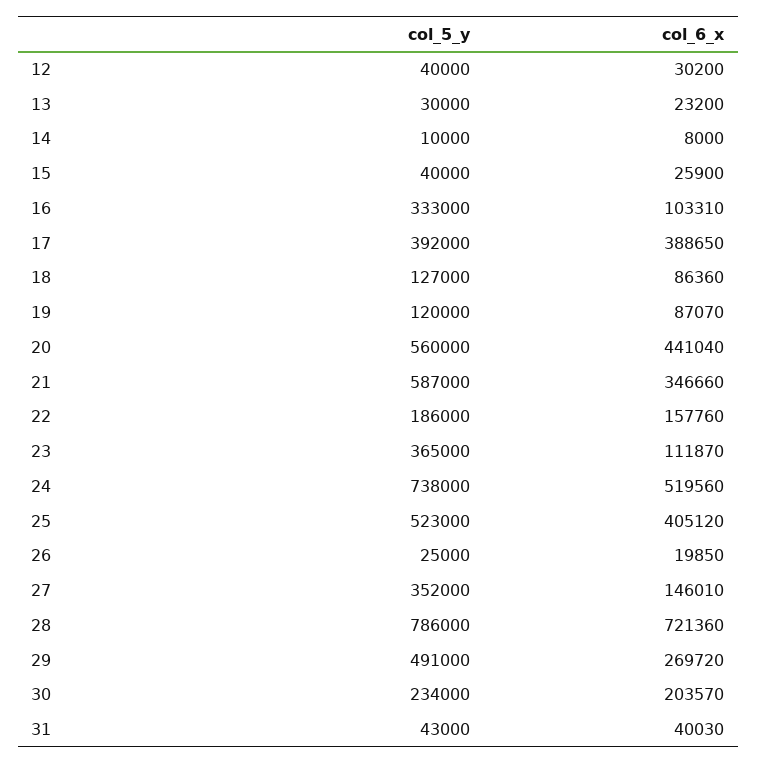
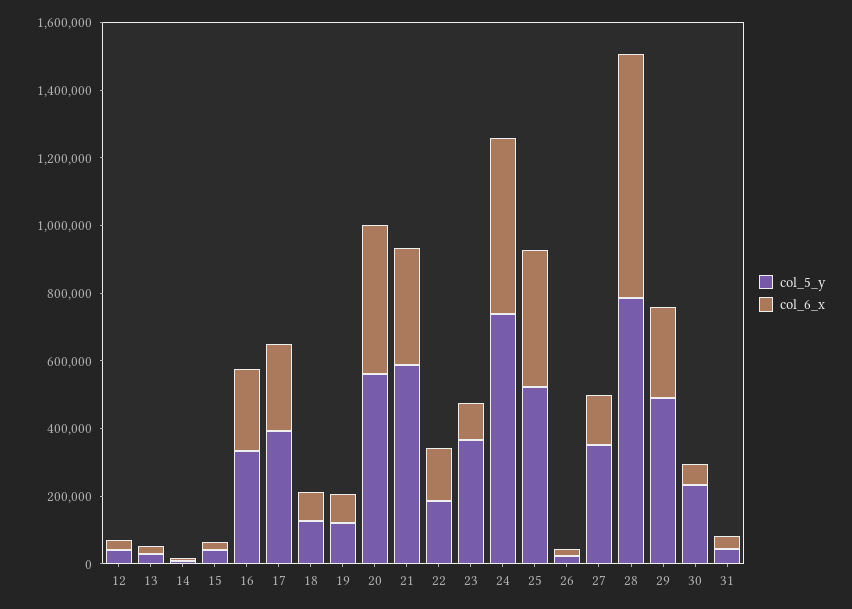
col_6_x, 16: 103310 -> 250000
col_6_x, 17: 388650 -> 250000
col_6_x, 30: 203570 -> 50000

